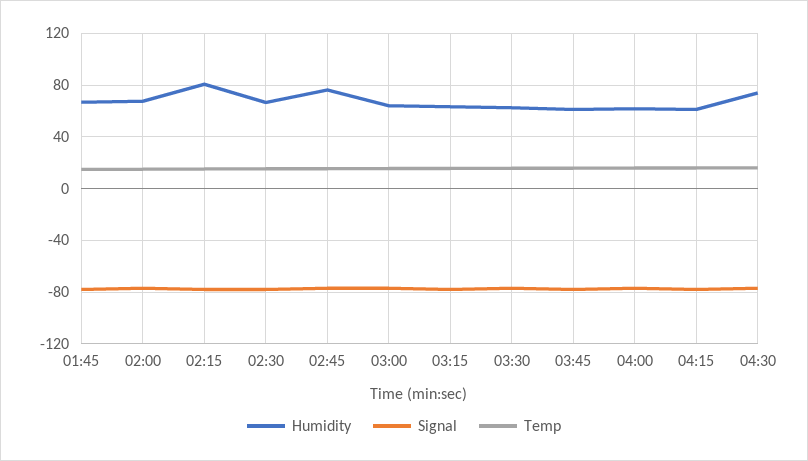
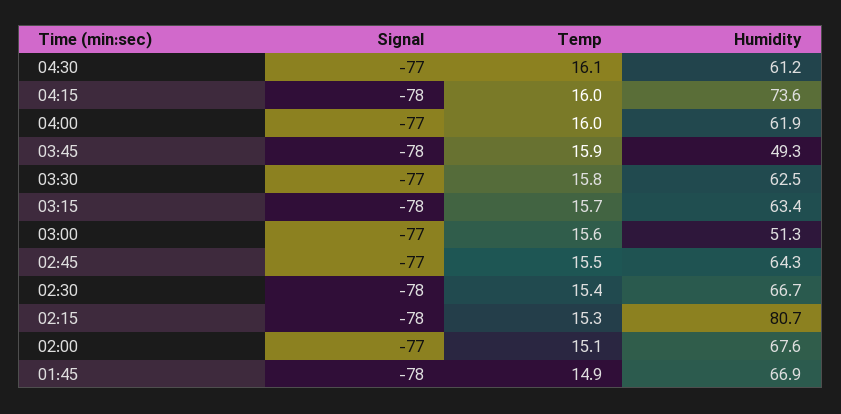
Humidity, 02:45: 75 -> 64.3
Humidity, 03:00: 65 -> 51.3
Humidity, 03:45: 60 -> 49.3
Humidity, 04:15: 60 -> 73.6
Humidity, 04:30: 75 -> 61.2

